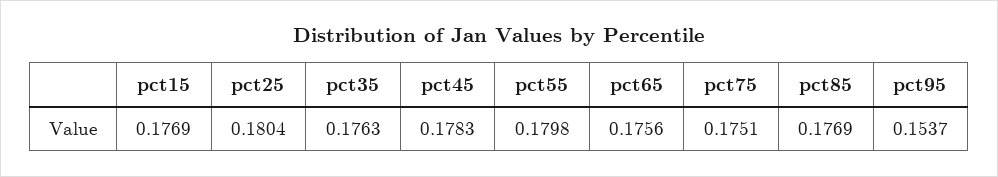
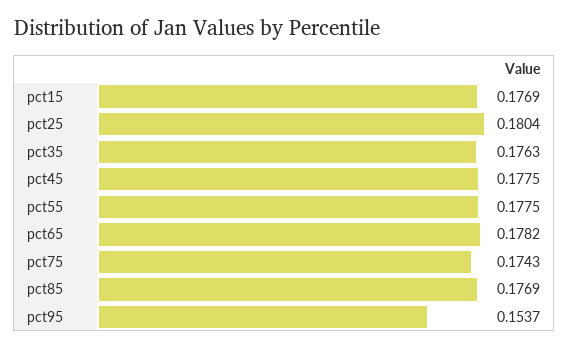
pct45: 0.1783 -> 0.1775
pct55: 0.1798 -> 0.1775
pct65: 0.1756 -> 0.1782
pct75: 0.1751 -> 0.1743

